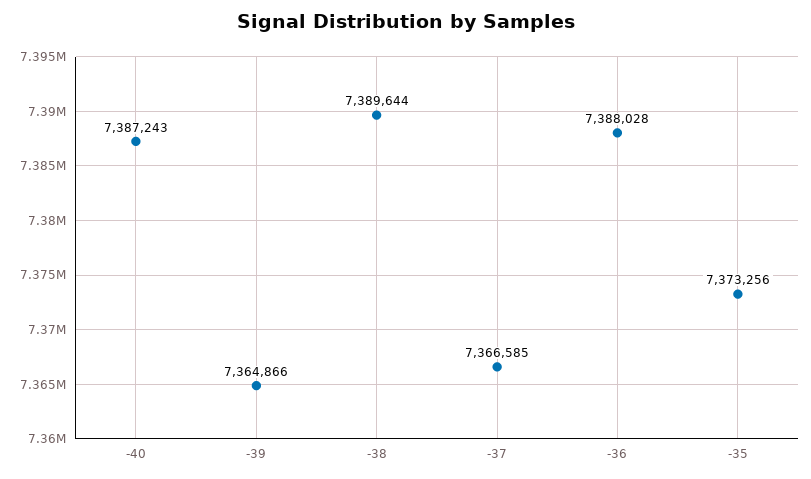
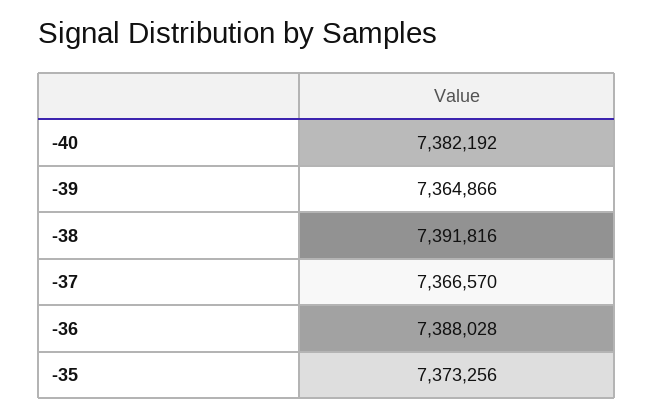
-40: 7387243 -> 7382192
-38: 7389644 -> 7391816
-37: 7366585 -> 7366570

